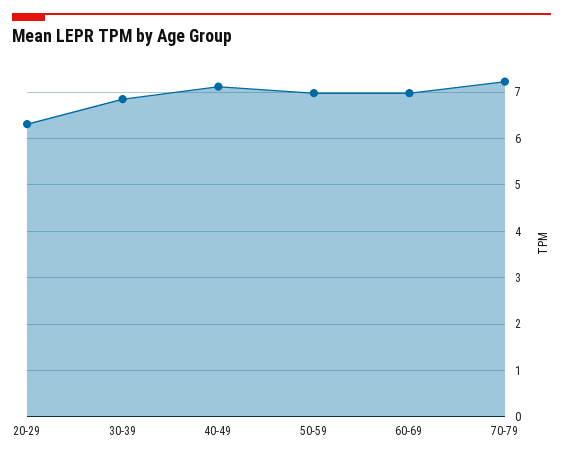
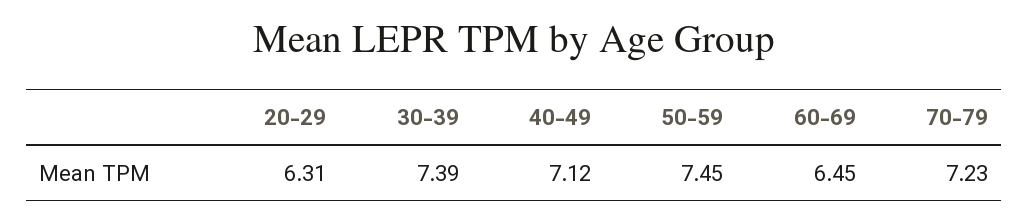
30-39: 6.8 -> 7.39
50-59: 7 -> 7.45
60-69: 7 -> 6.45

